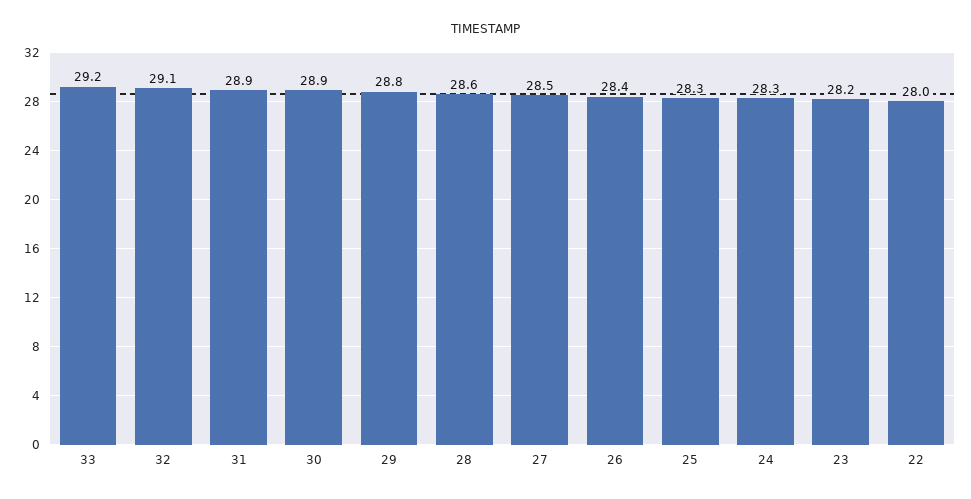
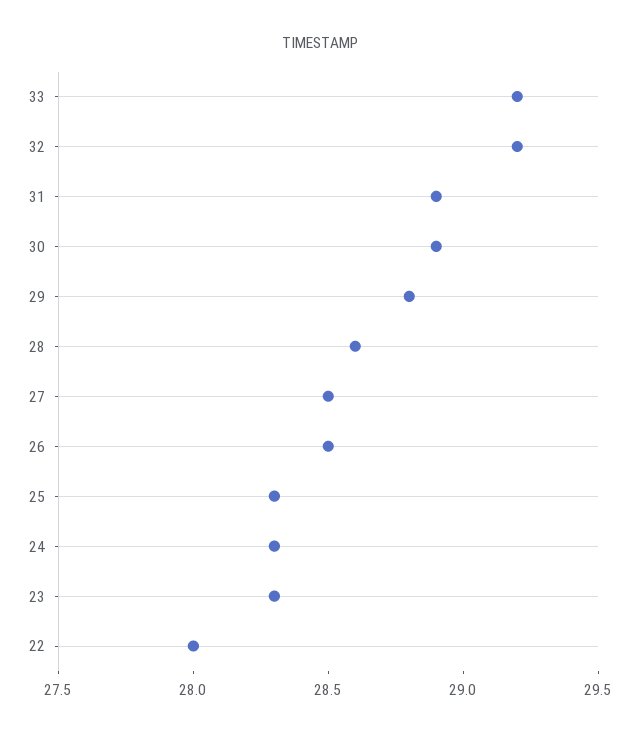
32: 29.1 -> 29.2
26: 28.4 -> 28.5
23: 28.2 -> 28.3

